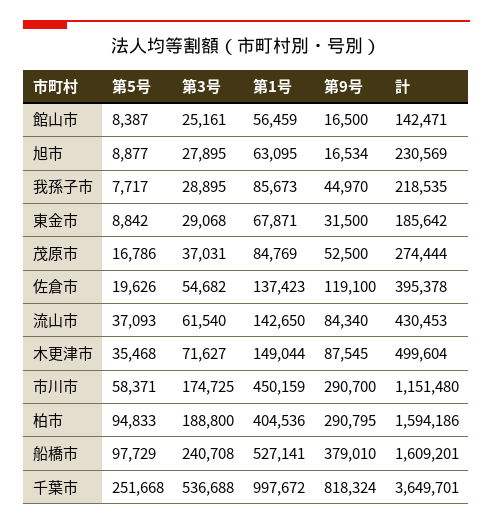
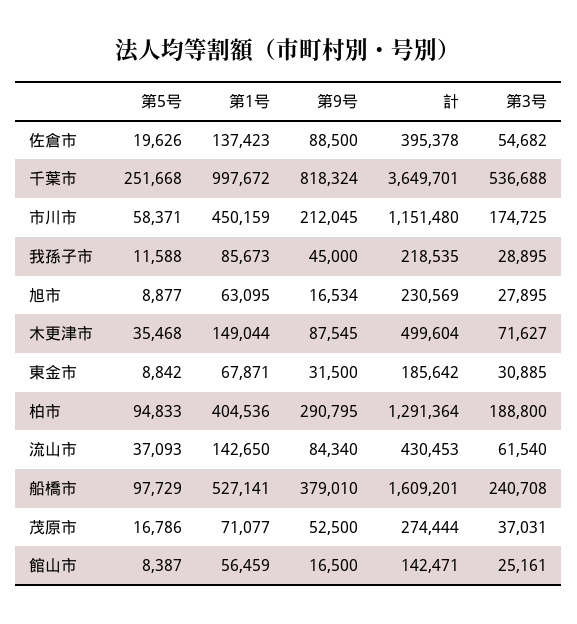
第5号, 我孫子市: 7717 -> 11588
第9号, 我孫子市: 44970 -> 45000
第3号, 東金市: 29068 -> 30885
第1号, 茂原市: 84769 -> 71077
第9号, 佐倉市: 119100 -> 88500
第9号, 市川市: 290700 -> 212045
計, 柏市: 1594186 -> 1291364

